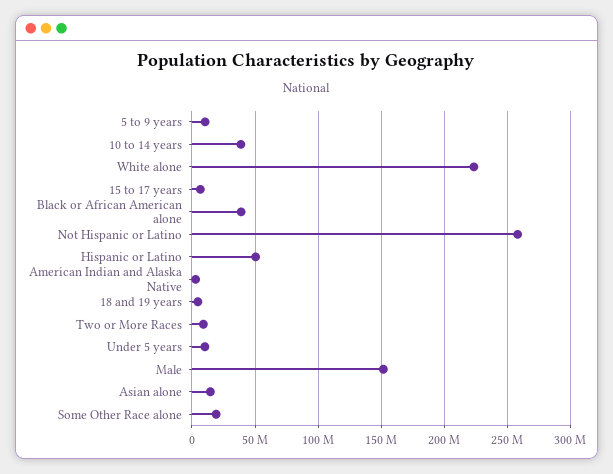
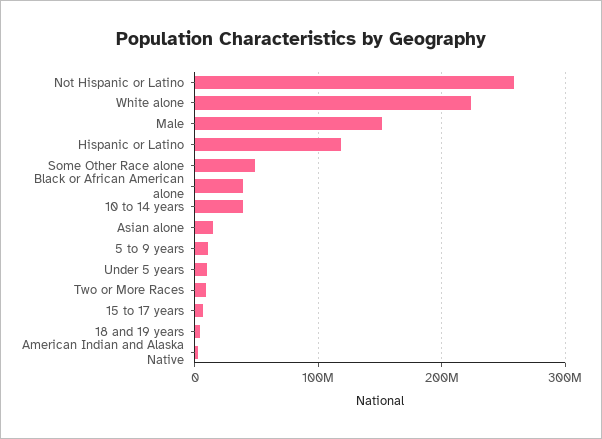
Hispanic or Latino: 50000000 -> 120000000
Some Other Race alone: 20000000 -> 50000000

